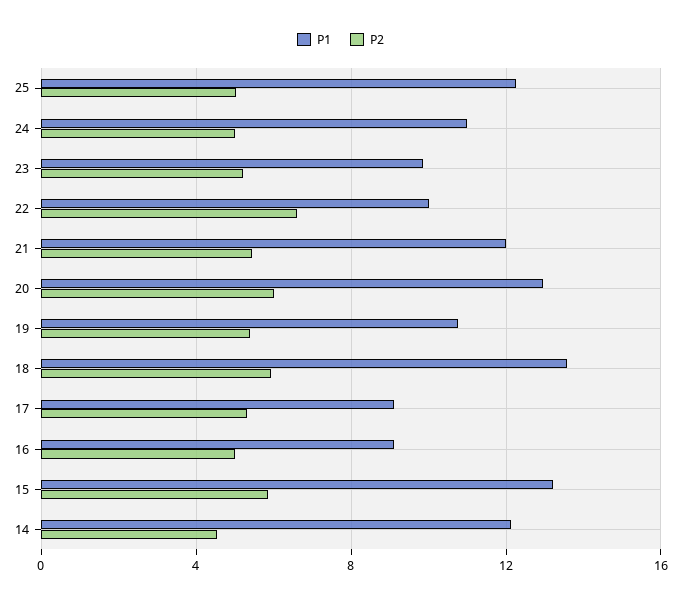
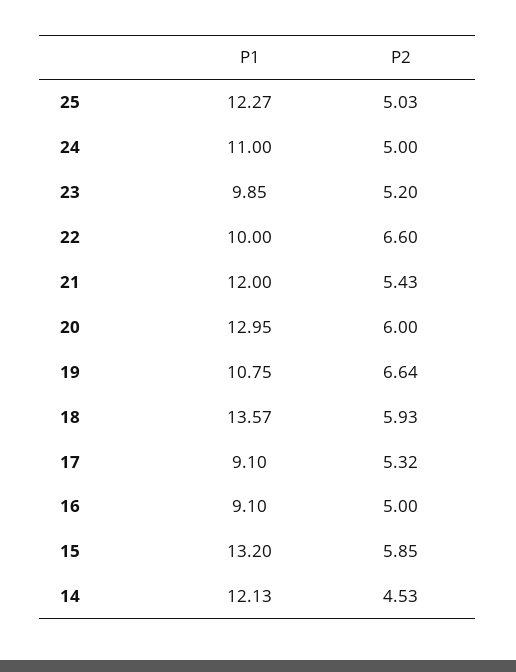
P2, 19: 5.5 -> 6.64

